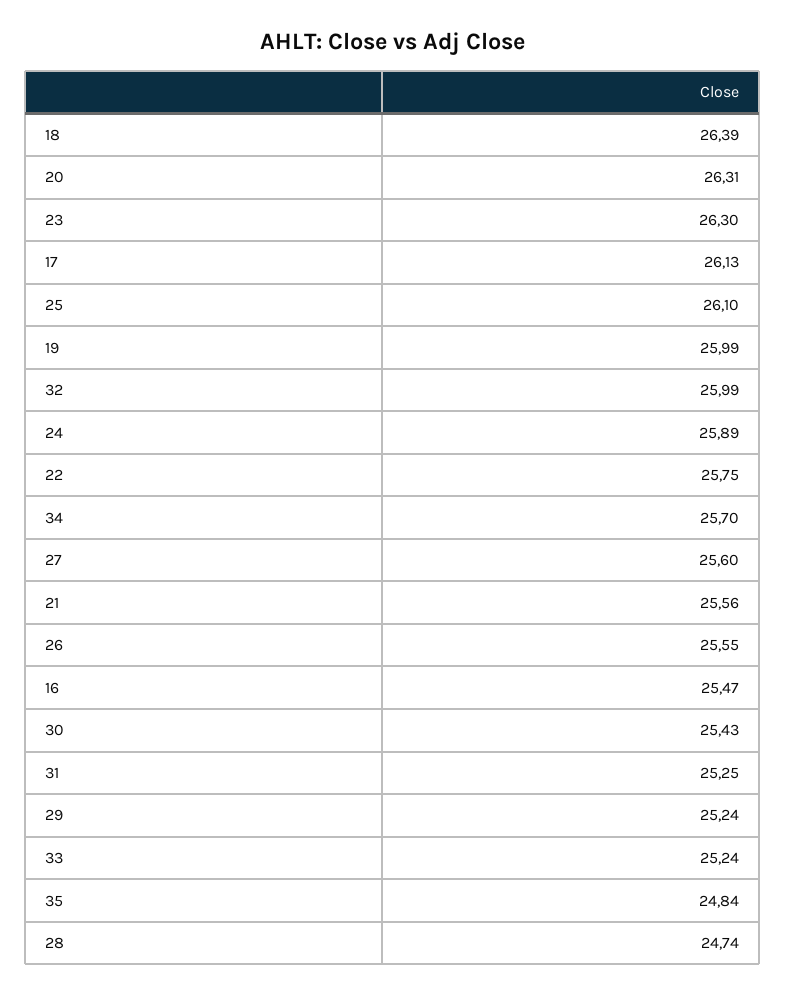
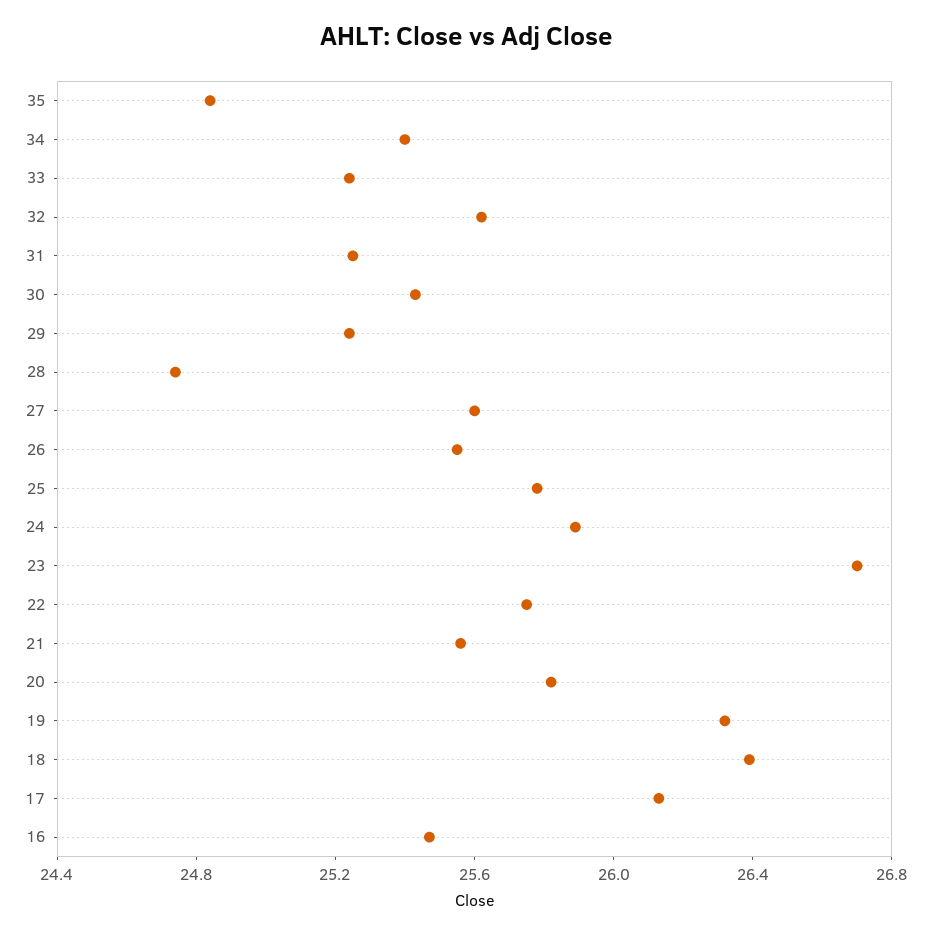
20: 26.31 -> 25.8
23: 26.3 -> 26.7
25: 26.1 -> 25.8
19: 25.99 -> 26.3
32: 25.99 -> 25.6
34: 25.7 -> 25.4

